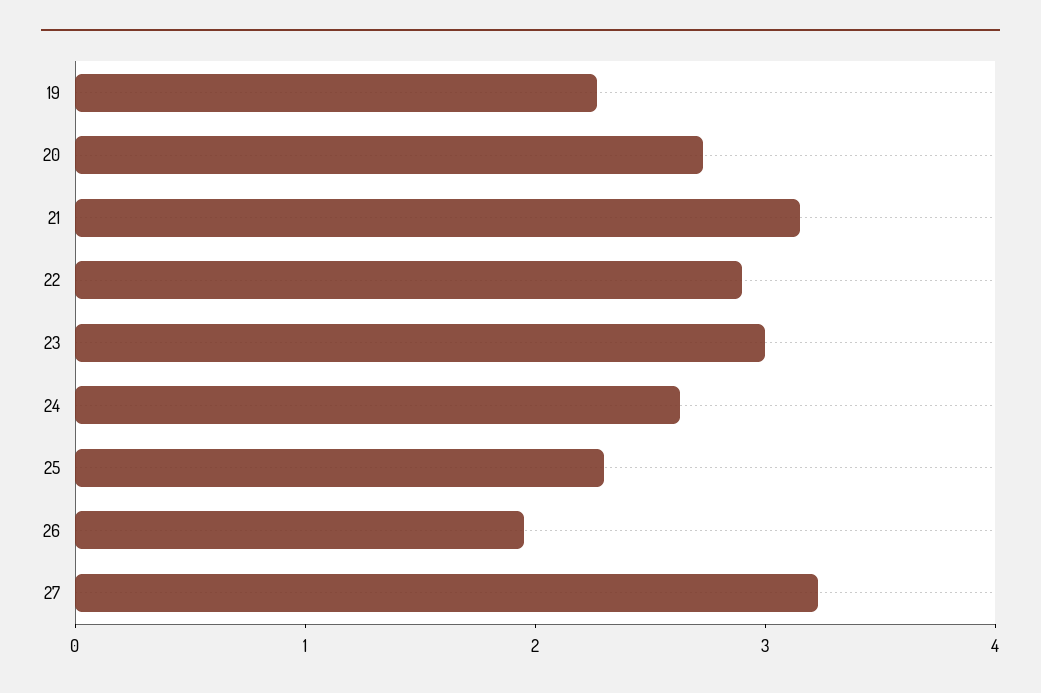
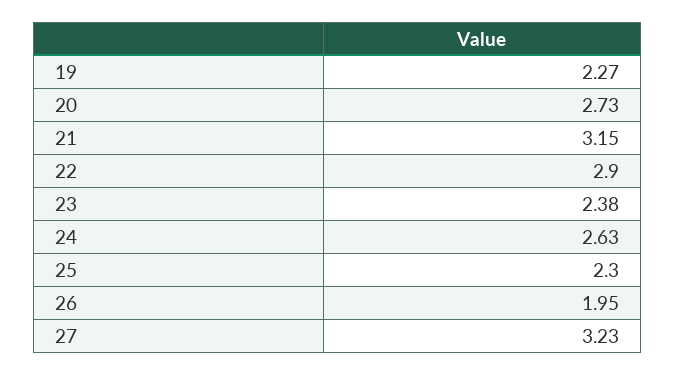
23: 3 -> 2.38

